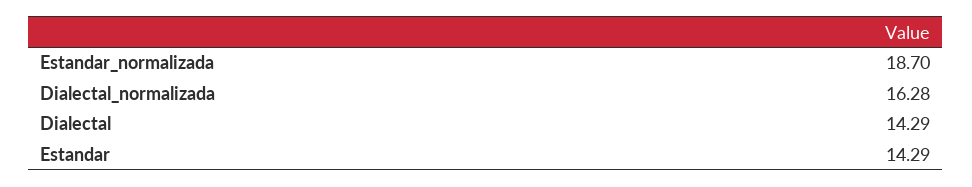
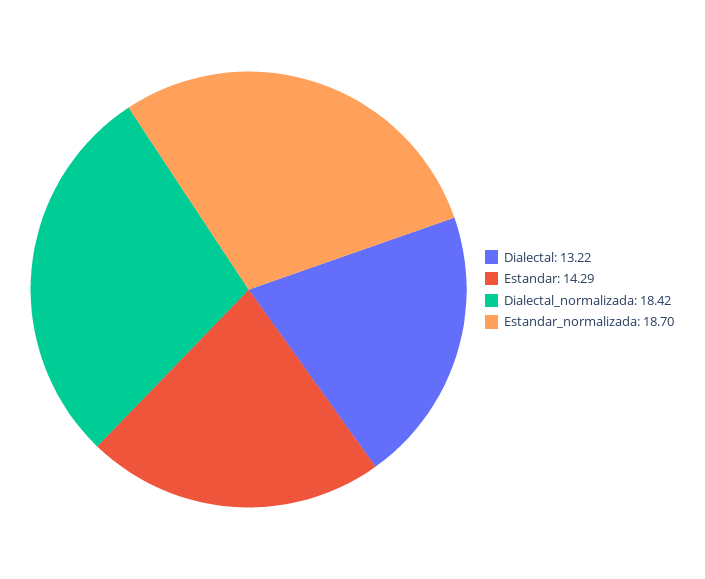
Dialectal_normalizada: 16.28 -> 18.42
Dialectal: 14.29 -> 13.22

